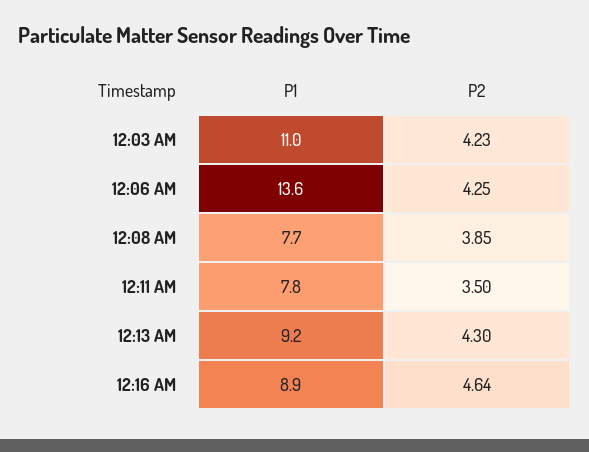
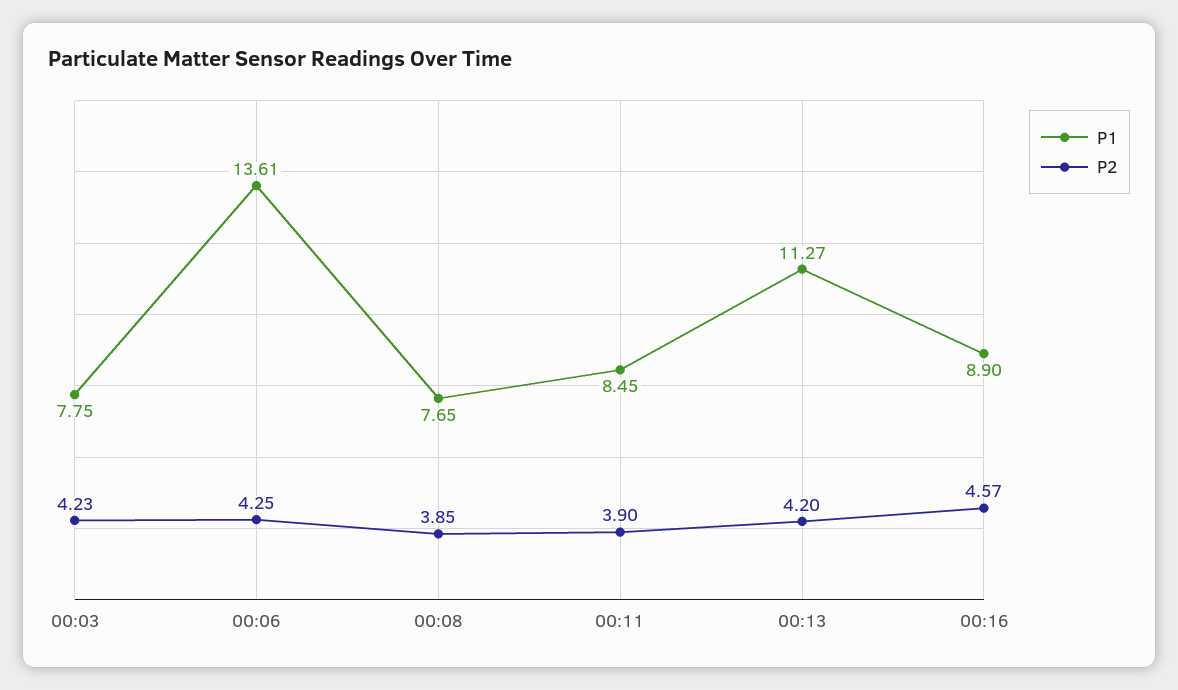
P1, 12:03 AM: 11 -> 7.75
P1, 12:11 AM: 7.8 -> 8.45
P2, 12:11 AM: 3.5 -> 3.9
P1, 12:13 AM: 9.2 -> 11.27
P2, 12:13 AM: 4.3 -> 4.2
P2, 12:16 AM: 4.64 -> 4.57

